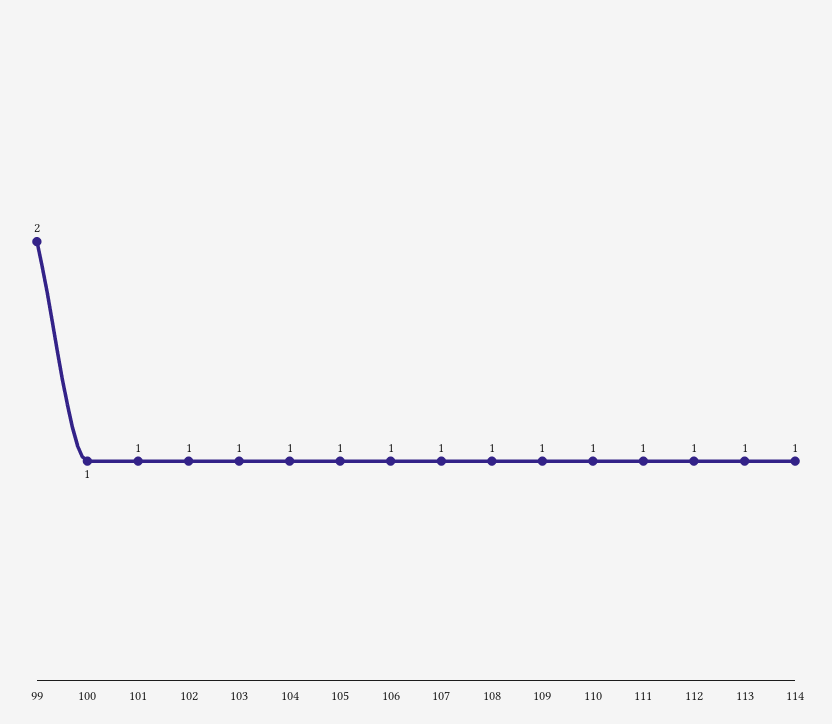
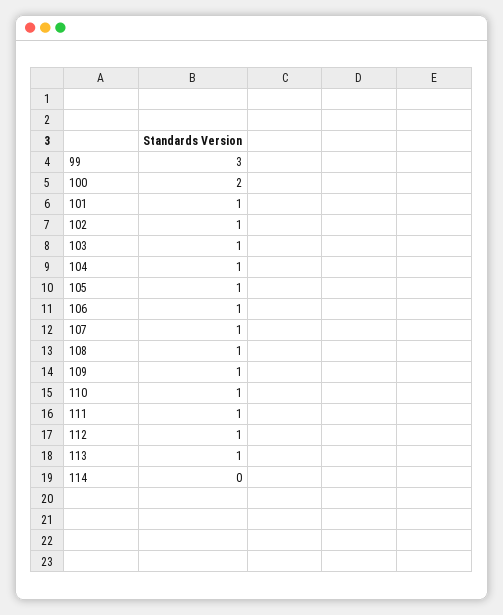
99: 2 -> 3
100: 1 -> 2
114: 1 -> 0

